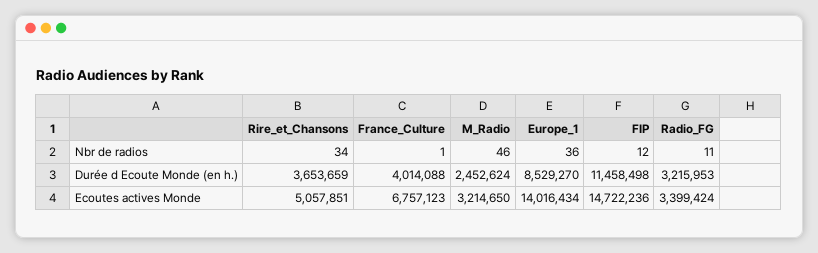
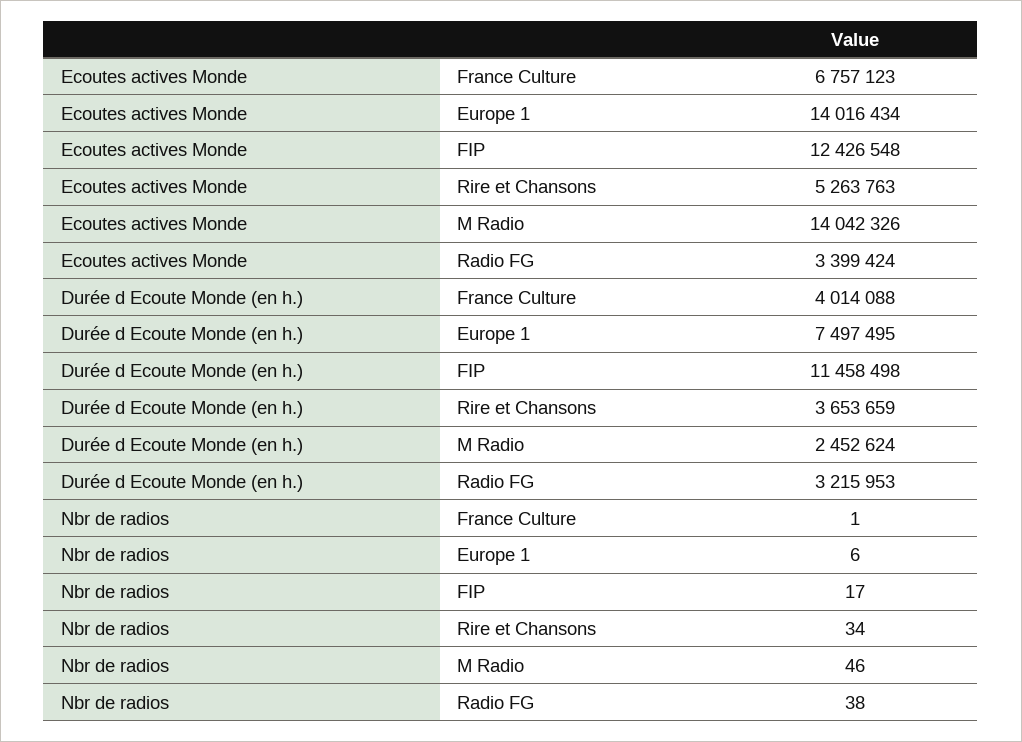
Europe_1, Nbr de radios: 36 -> 6
FIP, Nbr de radios: 12 -> 17
Radio_FG, Nbr de radios: 11 -> 38
Europe_1, Durée d Ecoute Monde (en h.): 8529270 -> 7497495
Rire_et_Chansons, Ecoutes actives Monde: 5057851 -> 5263763
M_Radio, Ecoutes actives Monde: 3214650 -> 14042326
FIP, Ecoutes actives Monde: 14722236 -> 12426548

